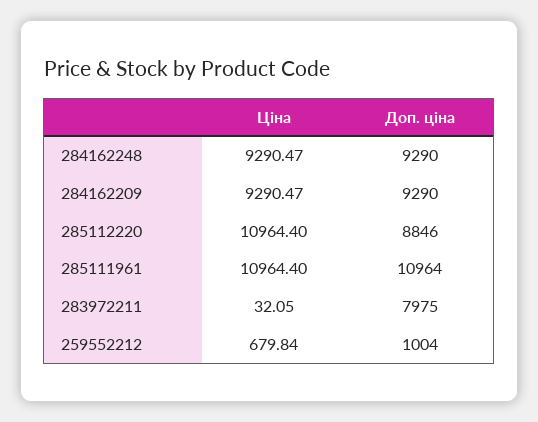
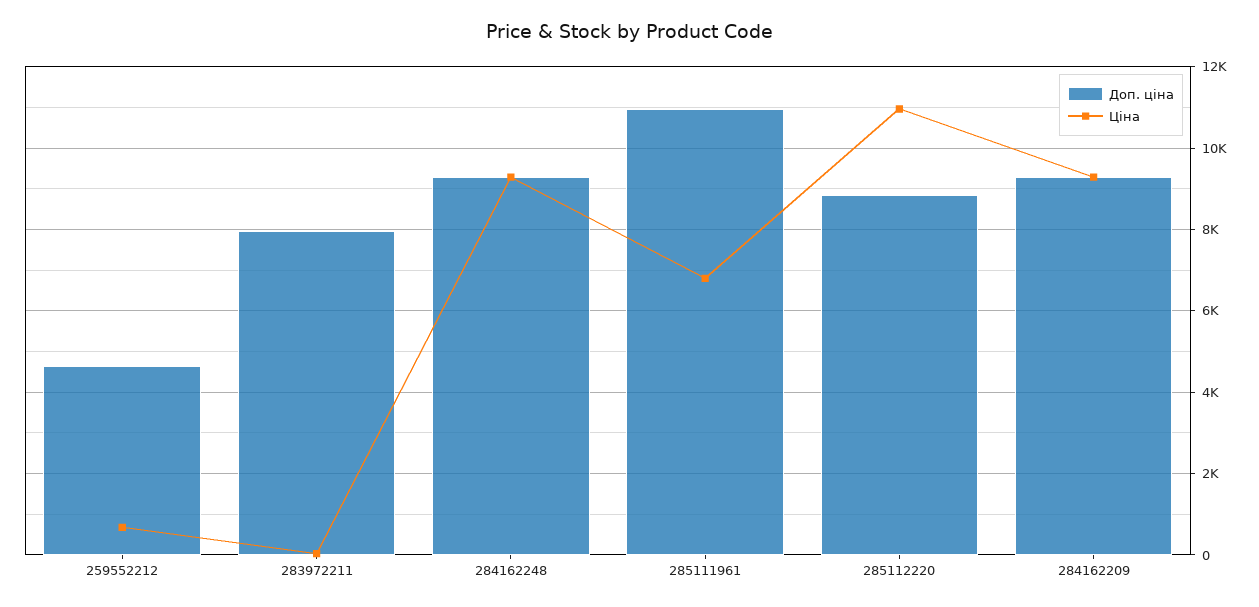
Ціна, 285111961: 10964.4 -> 6800
Доп. ціна, 259552212: 1004 -> 4600

